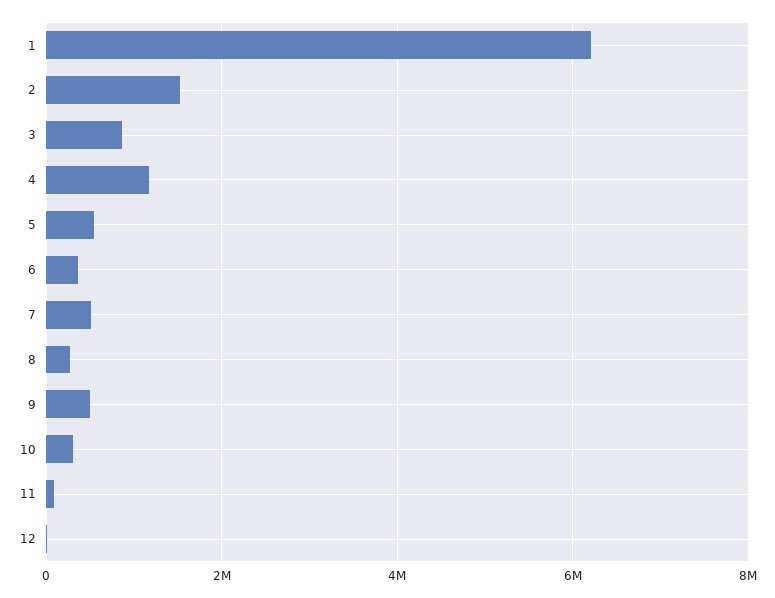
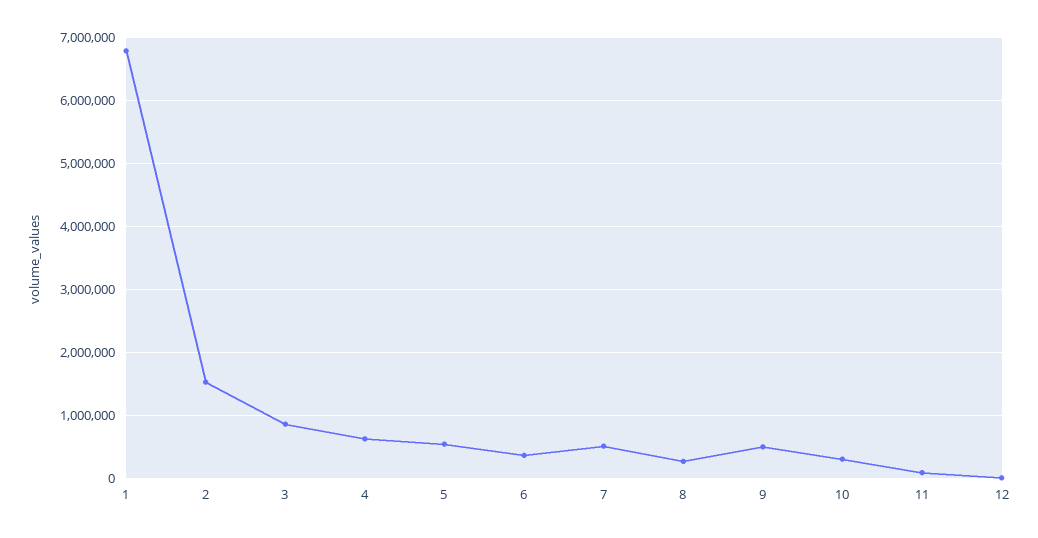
1: 6200000 -> 6800000
4: 1200000 -> 600000

